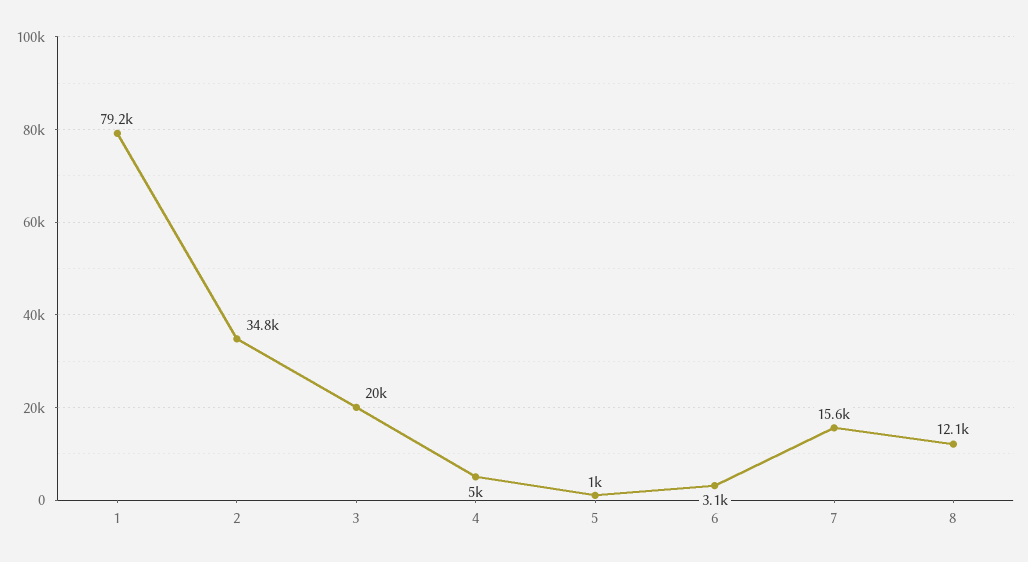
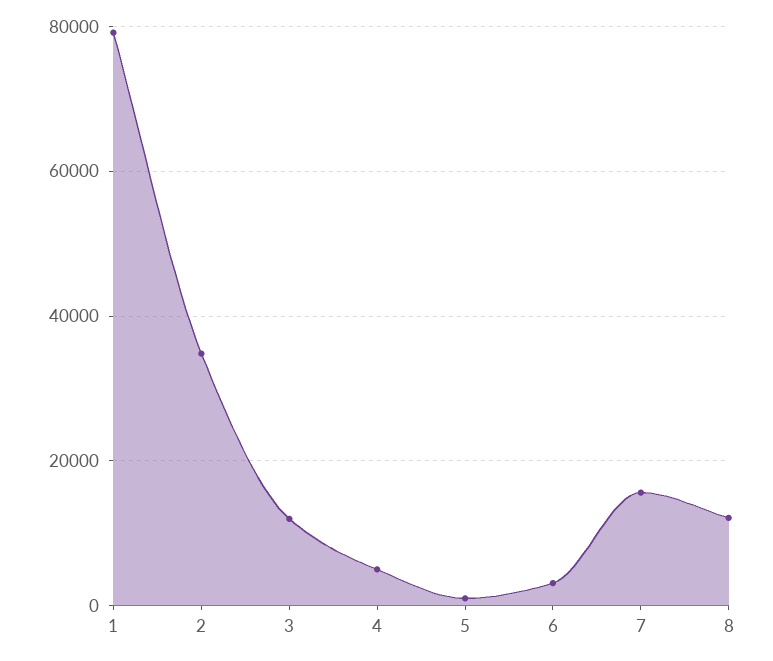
3: 20000 -> 12000

